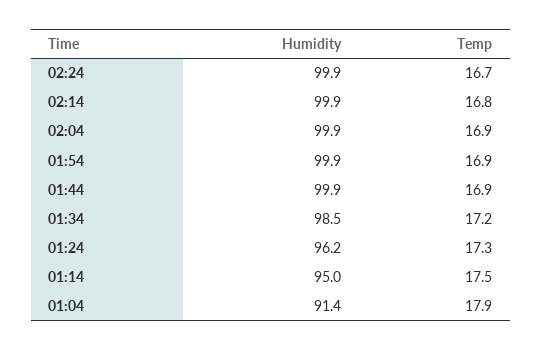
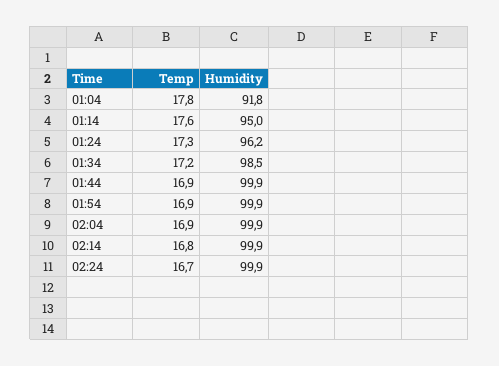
Temp, 01:14: 17.5 -> 17.6
Humidity, 01:04: 91.4 -> 91.8
Temp, 01:04: 17.9 -> 17.8

